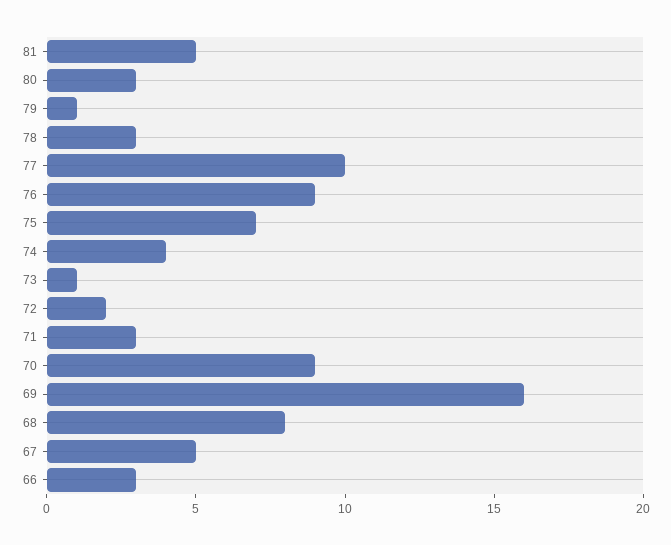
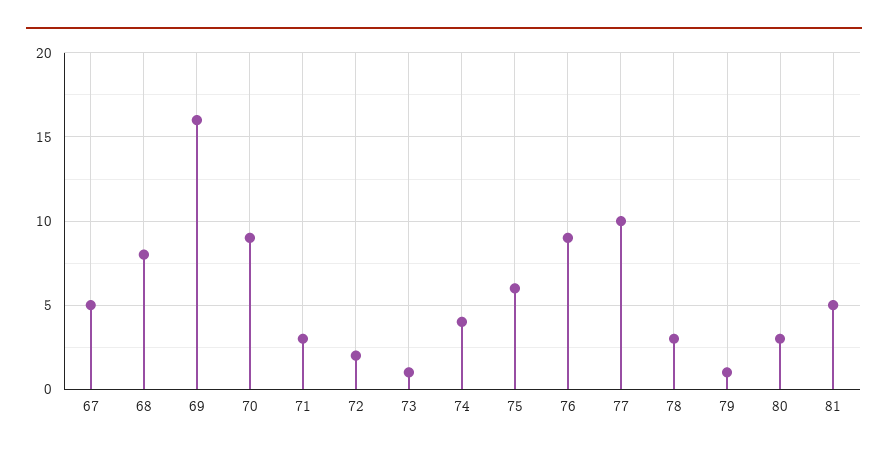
75: 7 -> 6
66: 3 -> none

